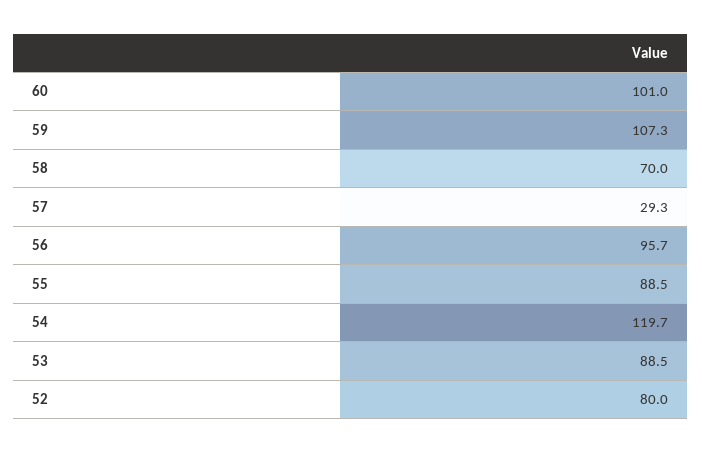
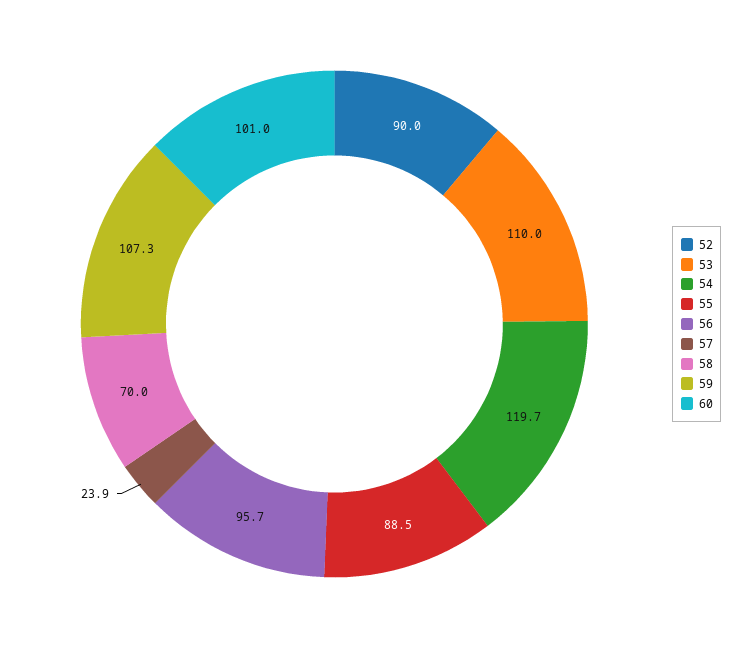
57: 29.3 -> 23.9
53: 88.5 -> 110
52: 80 -> 90

